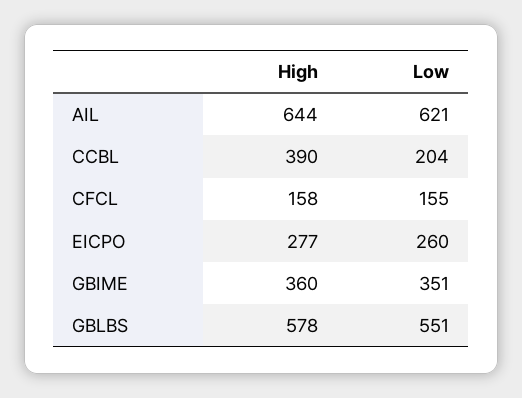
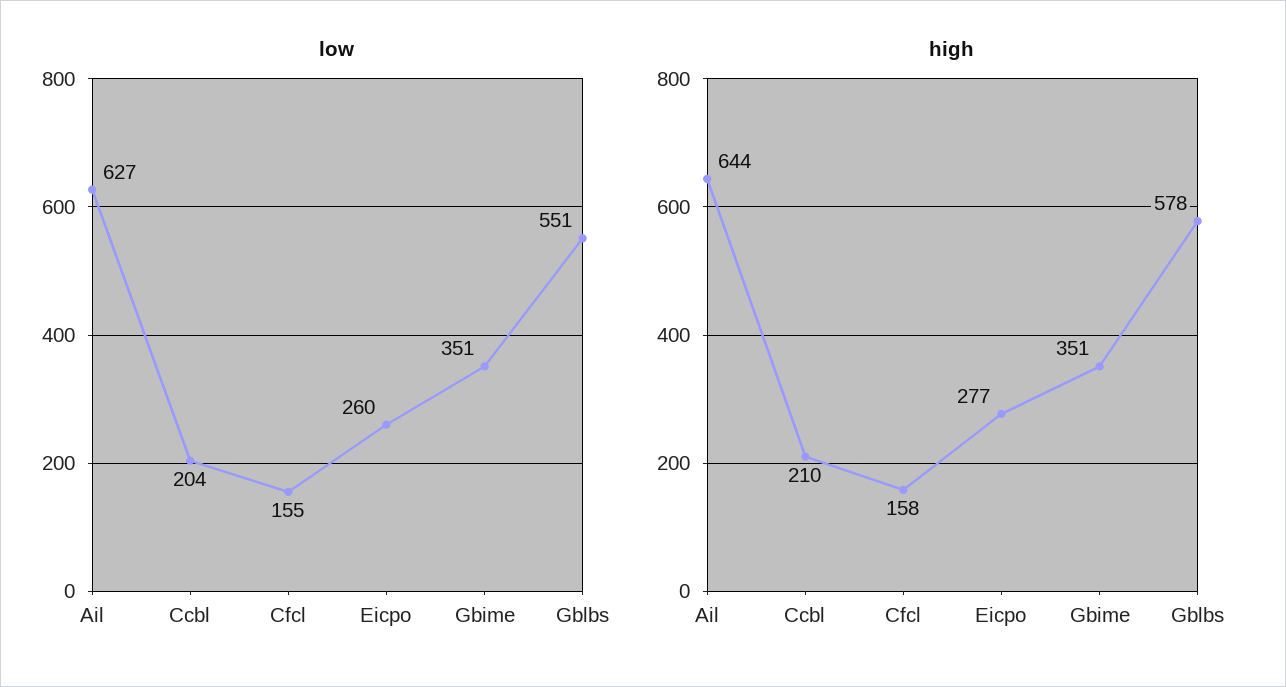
Low, AIL: 621 -> 627
High, CCBL: 390 -> 210
High, GBIME: 360 -> 351

